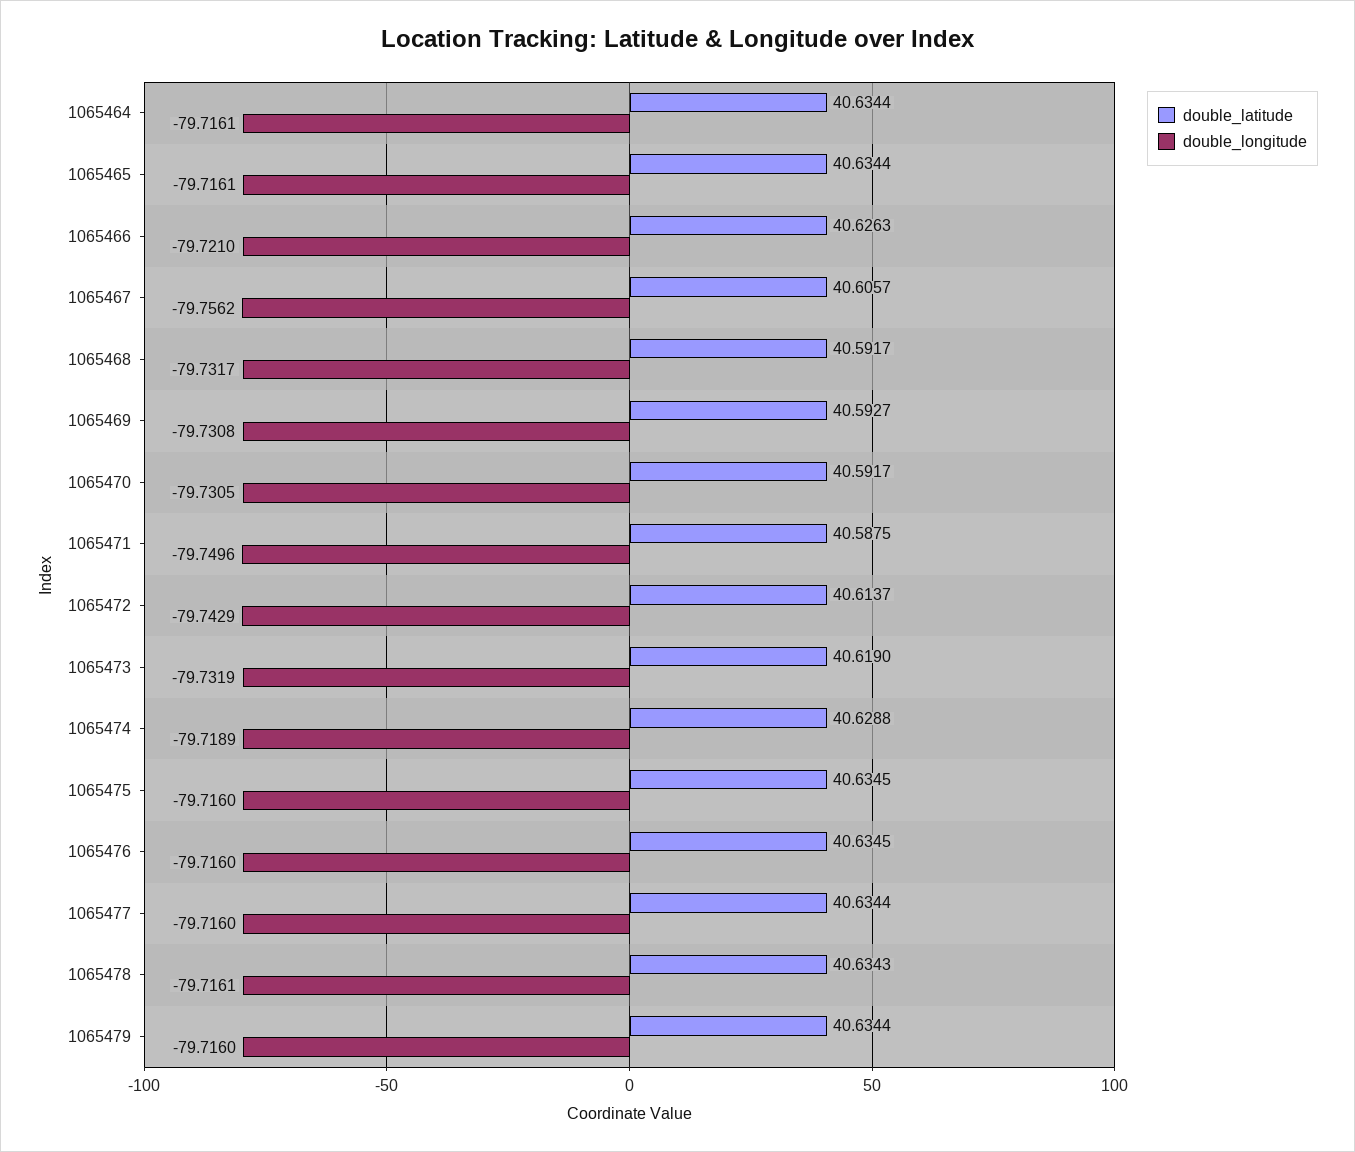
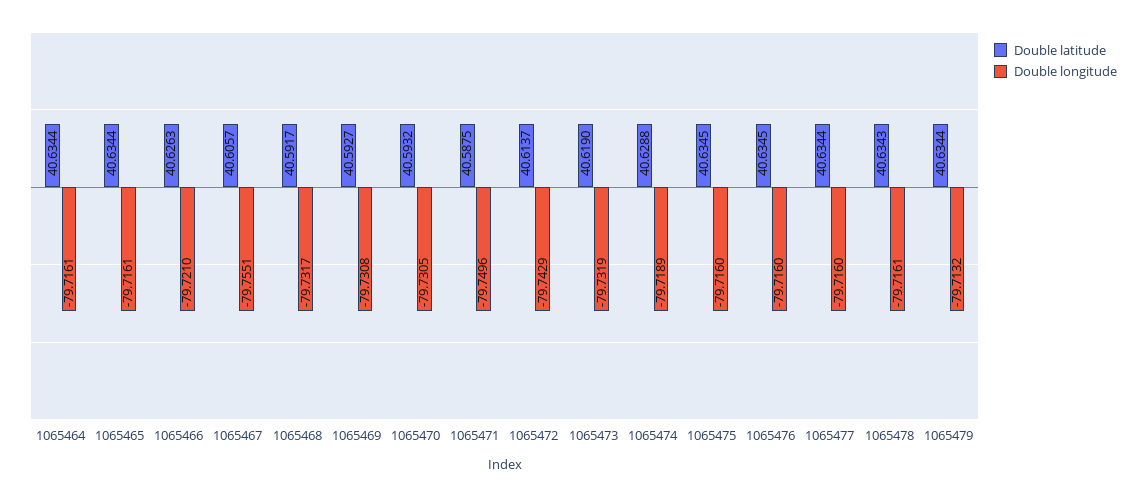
double_longitude, 1065467: -79.7562 -> -79.7551
double_latitude, 1065470: 40.5917 -> 40.5932
double_longitude, 1065479: -79.716 -> -79.7132

